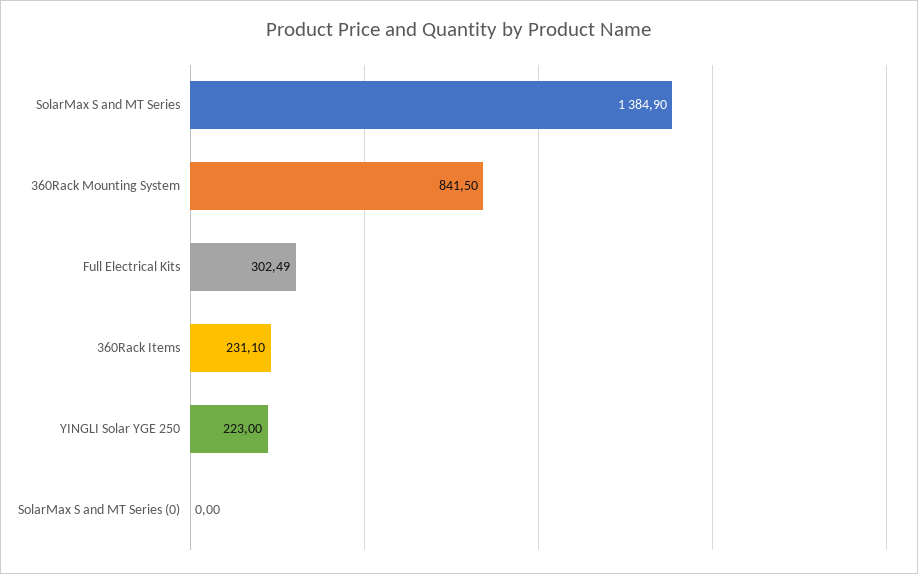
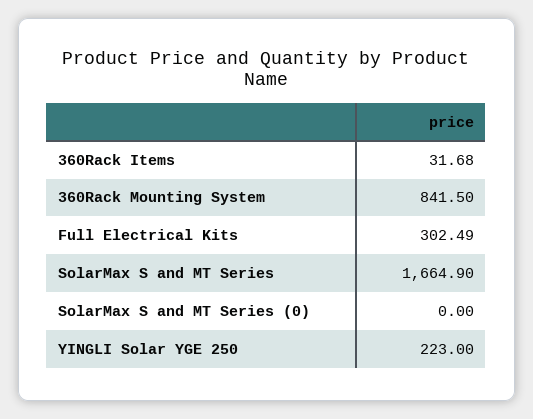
SolarMax S and MT Series: 1384.9 -> 1664.9
360Rack Items: 231.1 -> 31.68

